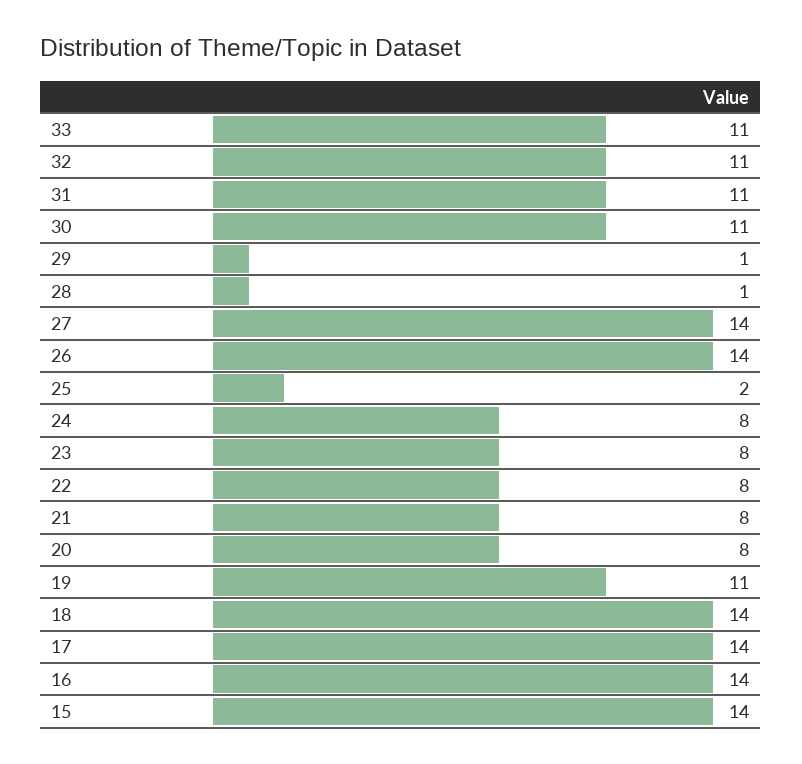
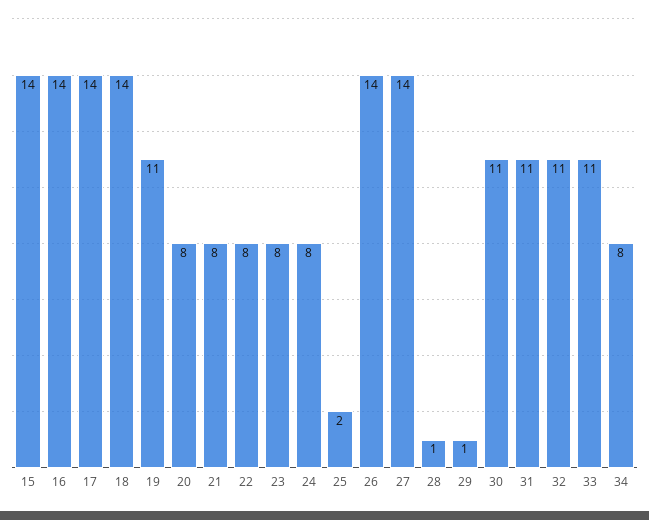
34: none -> 8

